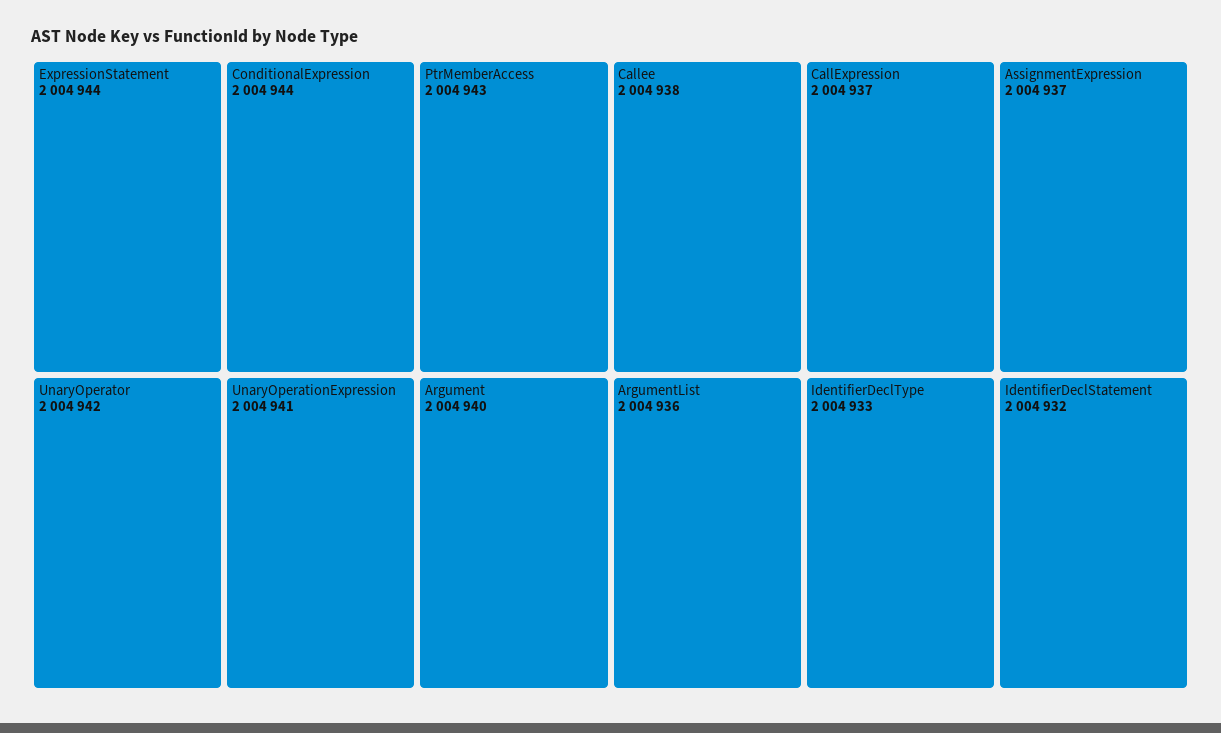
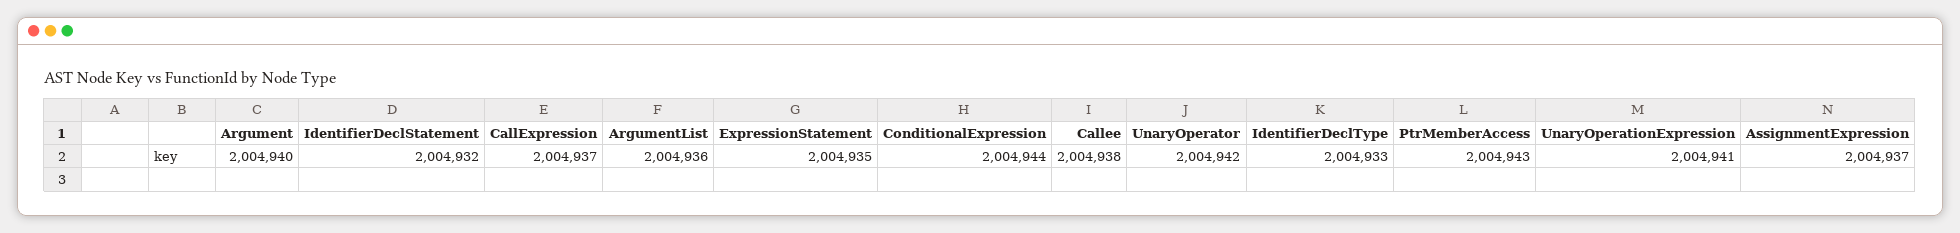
ExpressionStatement: 2004944 -> 2004935

